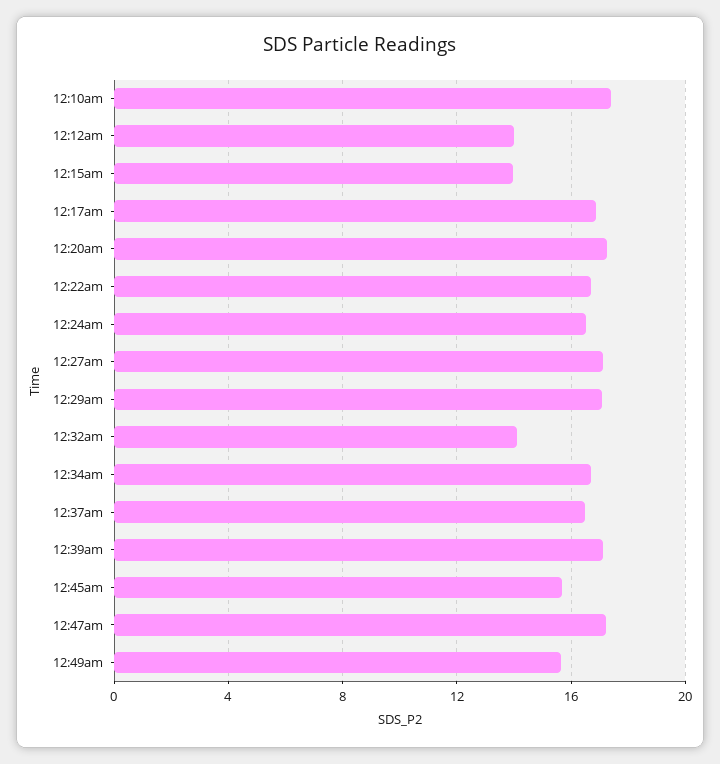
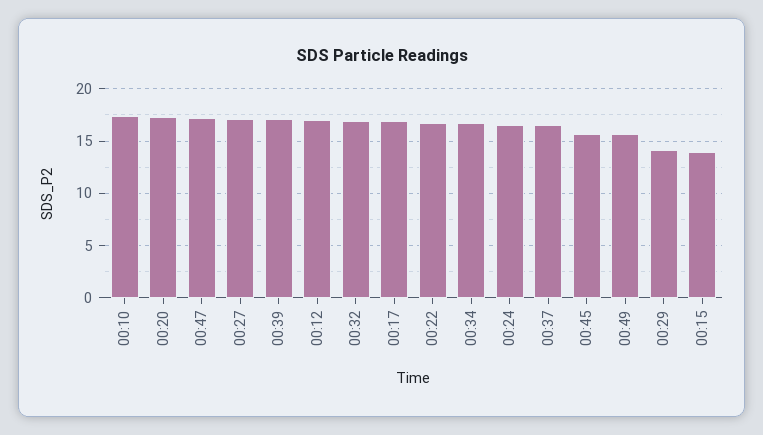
12:12am: 14 -> 17
12:29am: 17 -> 14
12:32am: 14 -> 17

